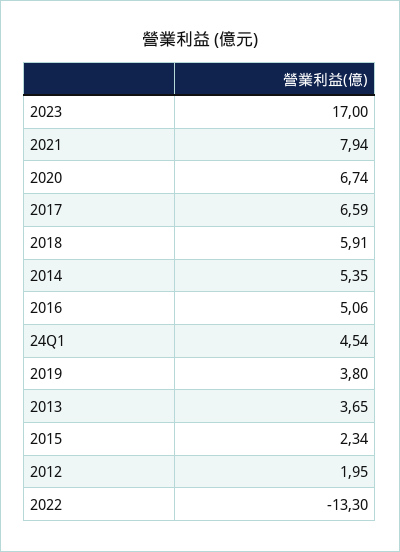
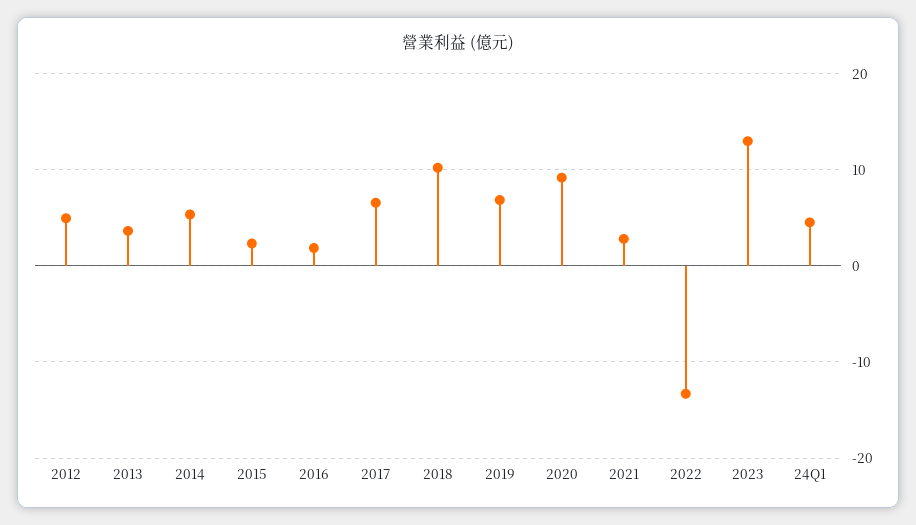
2023: 17 -> 13
2021: 7.94 -> 3
2020: 6.74 -> 9
2018: 5.91 -> 10
2016: 5.06 -> 2
2019: 3.8 -> 7
2012: 1.95 -> 5

